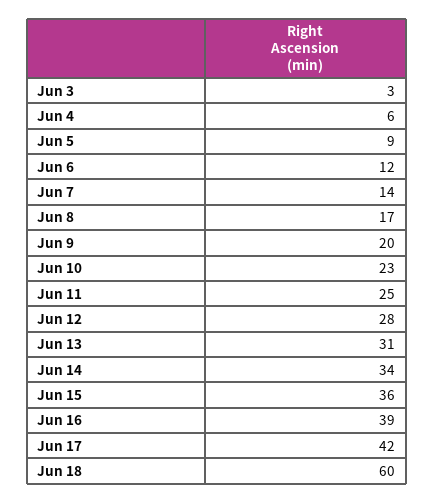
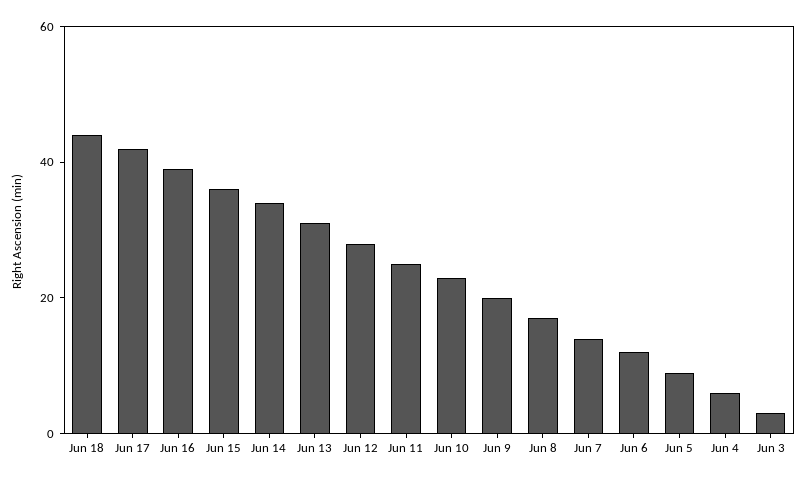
Jun 18: 60 -> 45

